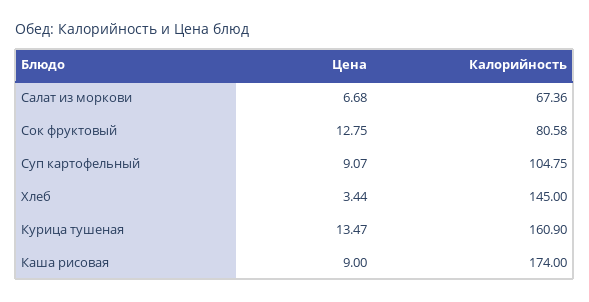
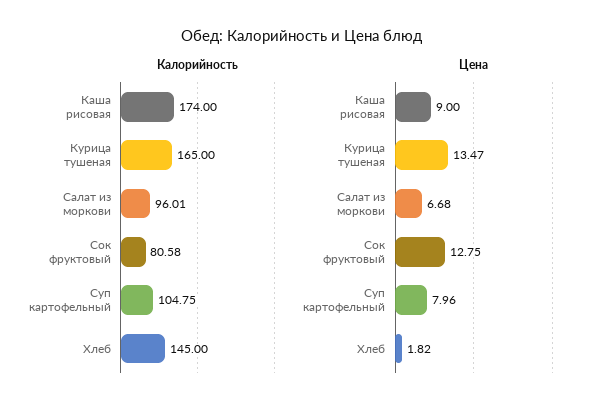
Калорийность, Салат из моркови: 67.36 -> 96.01
Цена, Суп картофельный: 9.07 -> 7.96
Цена, Хлеб: 3.44 -> 1.82
Калорийность, Курица тушеная: 160.9 -> 165

